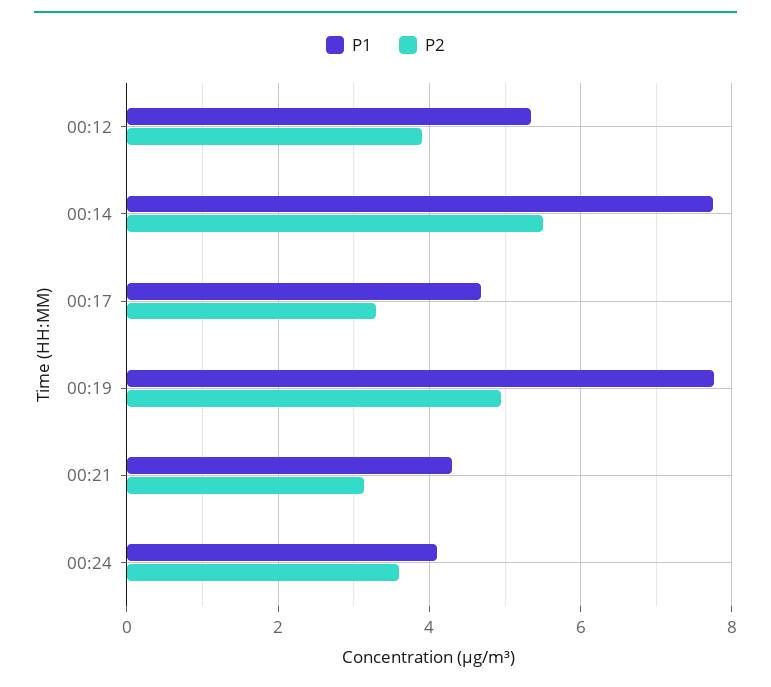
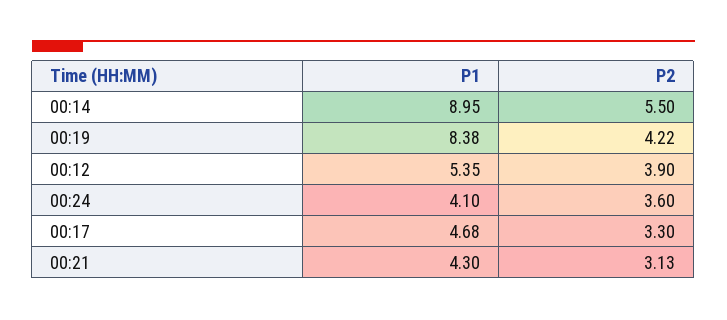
P1, 00:14: 7.8 -> 8.95
P1, 00:19: 7.8 -> 8.38
P2, 00:19: 5 -> 4.22

